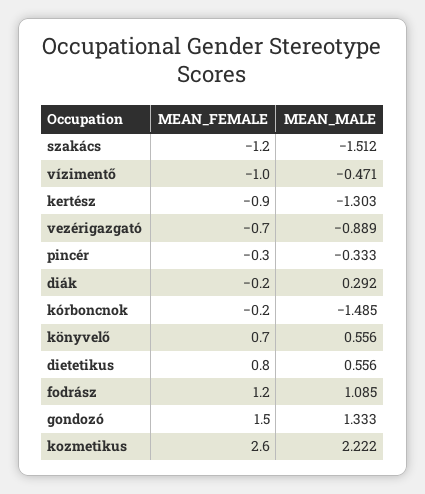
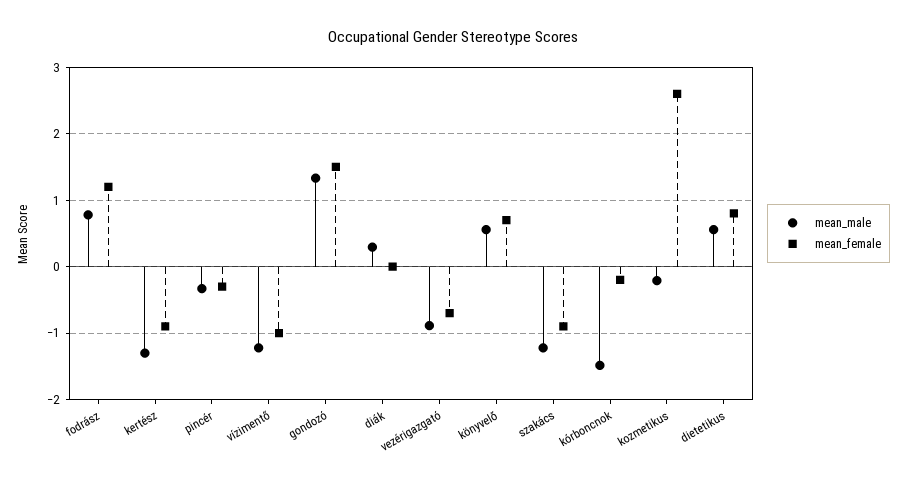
MEAN_FEMALE, szakács: -1.2 -> -0.9
MEAN_MALE, szakács: -1.512 -> -1.2
MEAN_MALE, vízimentő: -0.471 -> -1.2
MEAN_FEMALE, diák: -0.2 -> 0
MEAN_MALE, fodrász: 1.085 -> 0.8
MEAN_MALE, kozmetikus: 2.222 -> -0.2

